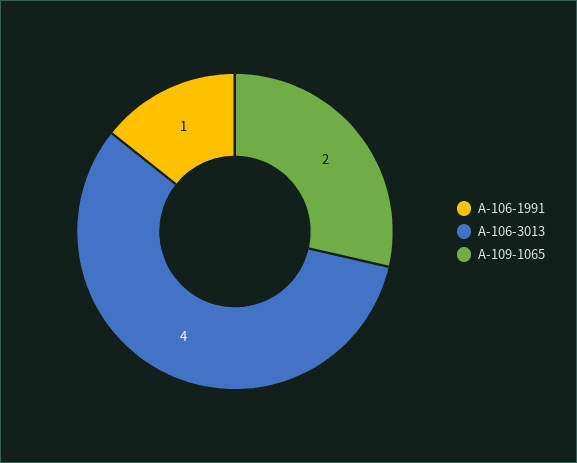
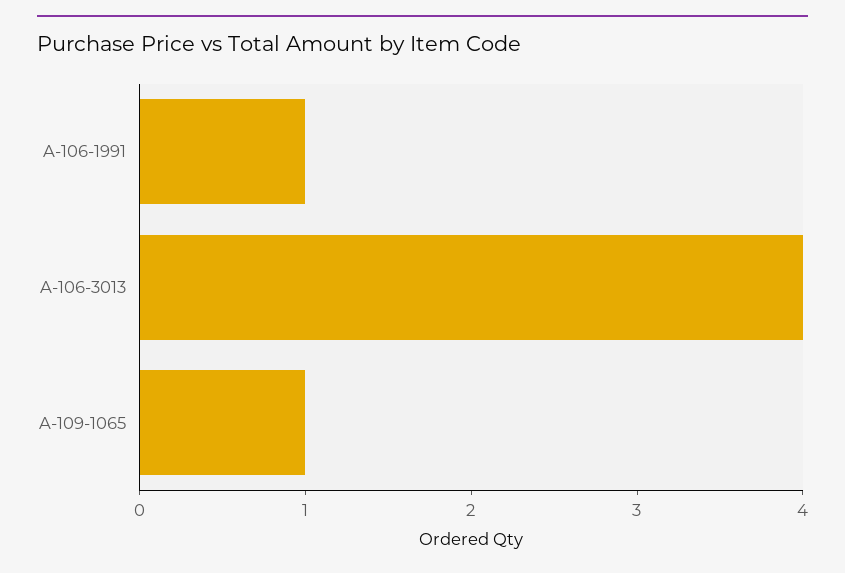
A-109-1065: 2 -> 1

